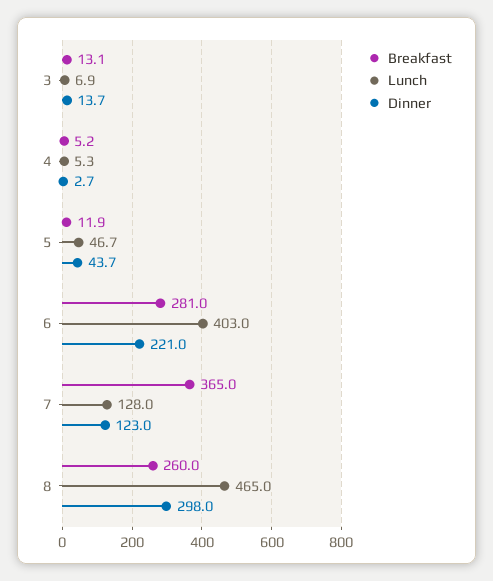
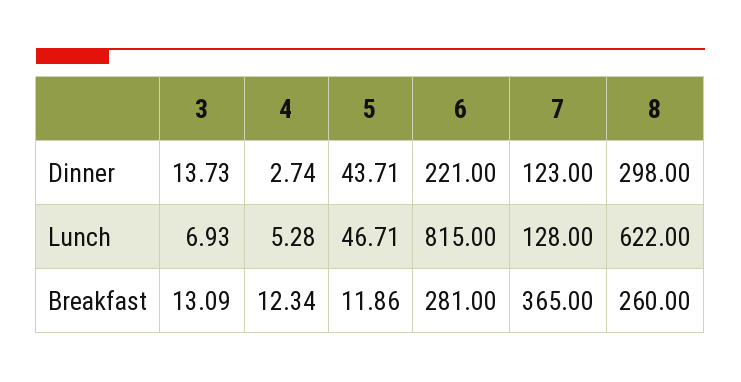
Breakfast, 4: 5.2 -> 12.34
Lunch, 6: 403 -> 815
Lunch, 8: 465 -> 622

